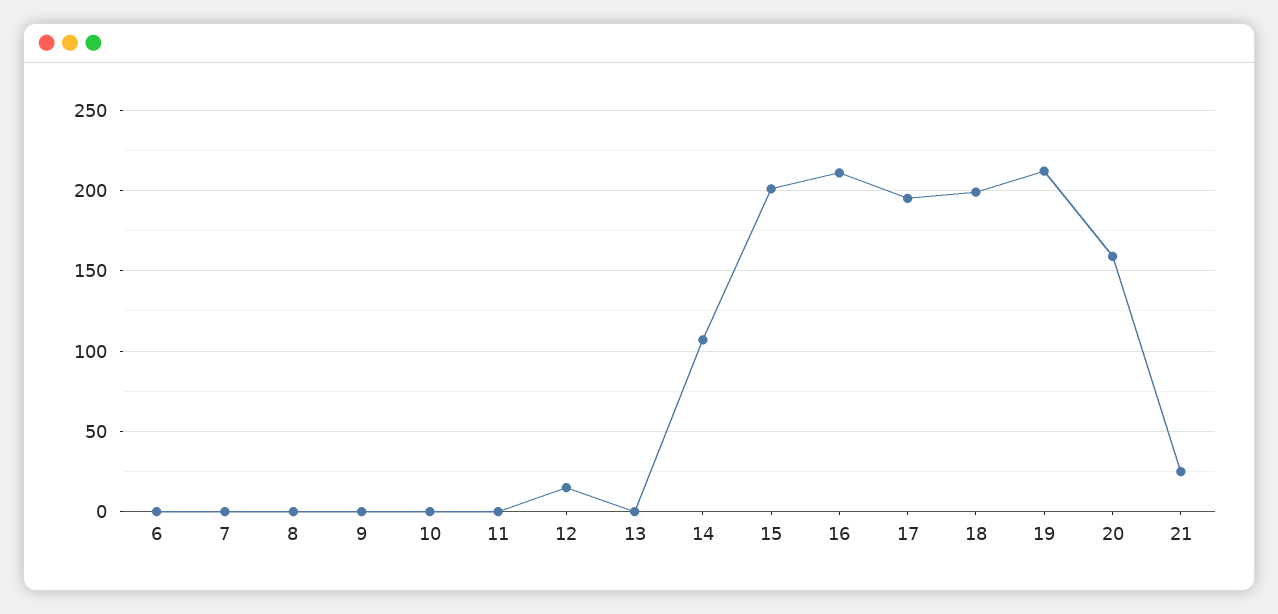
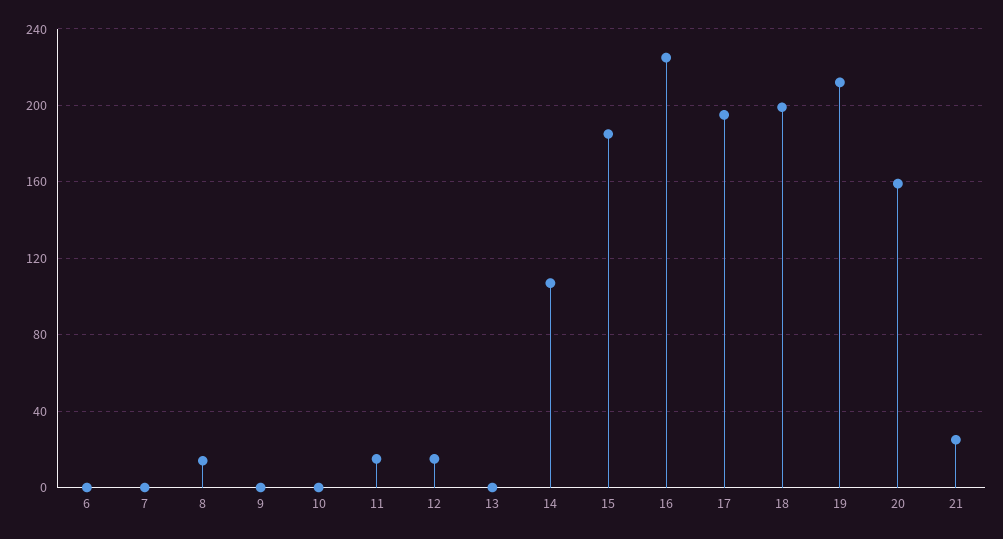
8: 0 -> 15
11: 0 -> 15
15: 200 -> 185
16: 210 -> 225

